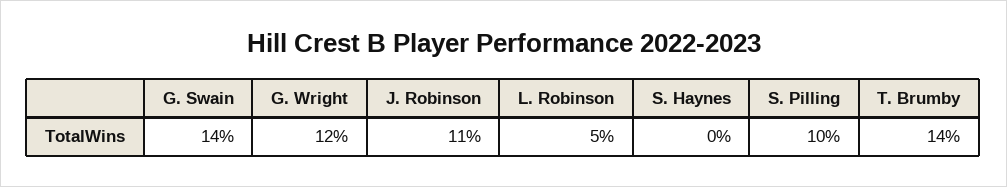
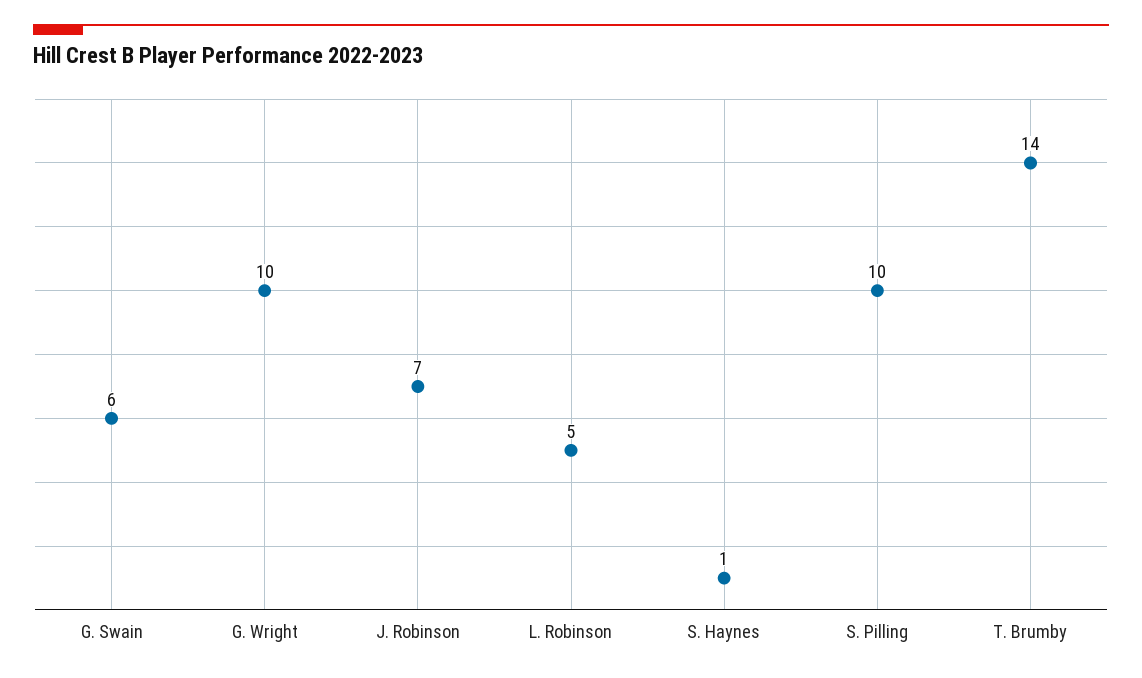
G. Swain: 14 -> 6
G. Wright: 12 -> 10
J. Robinson: 11 -> 7
S. Haynes: 0 -> 1

